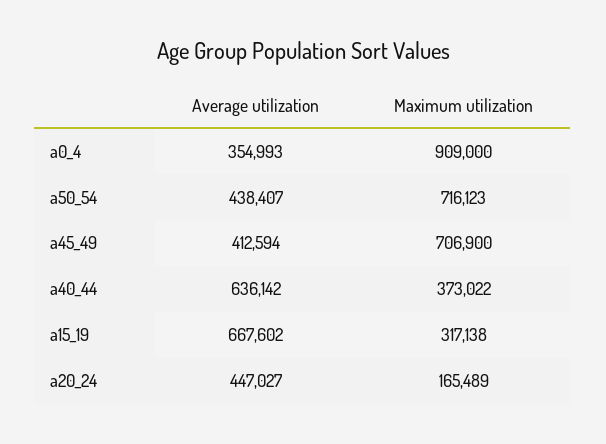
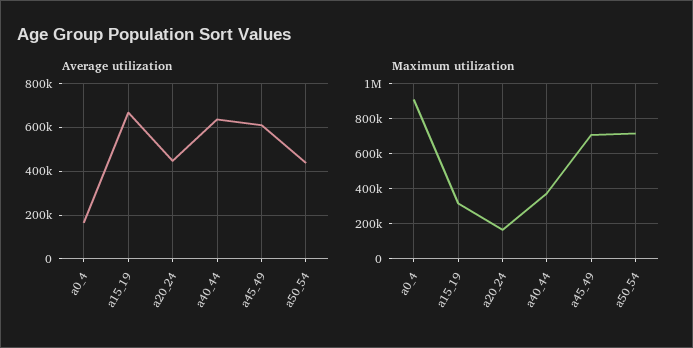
Average utilization, a0_4: 354993 -> 150000
Average utilization, a45_49: 412594 -> 600000

